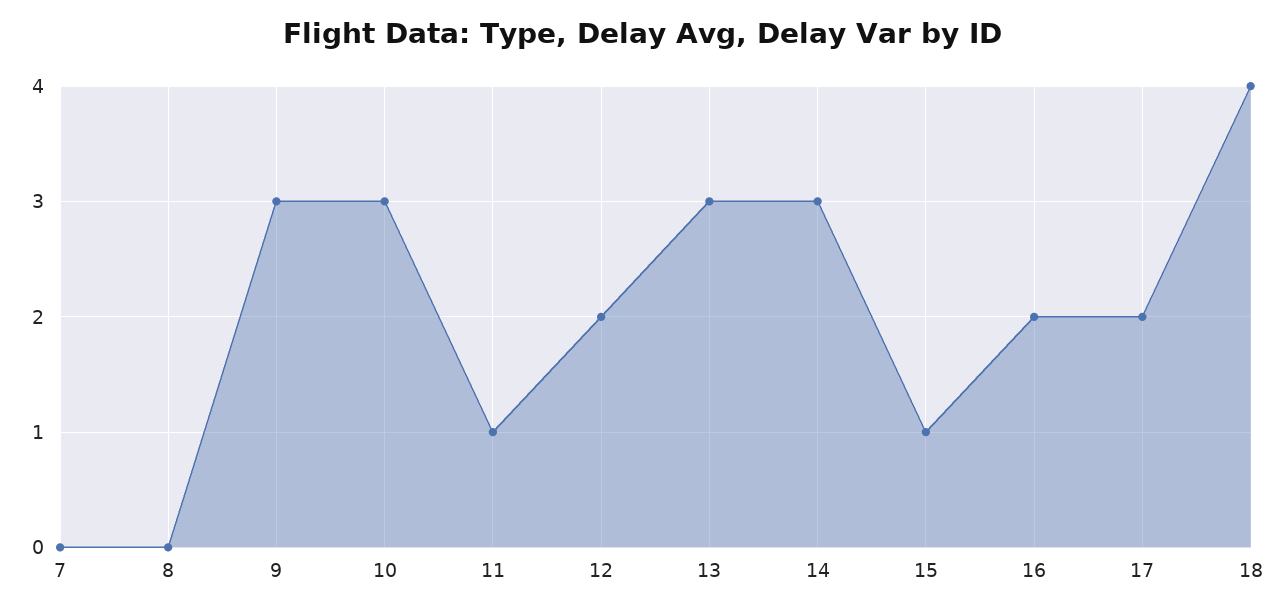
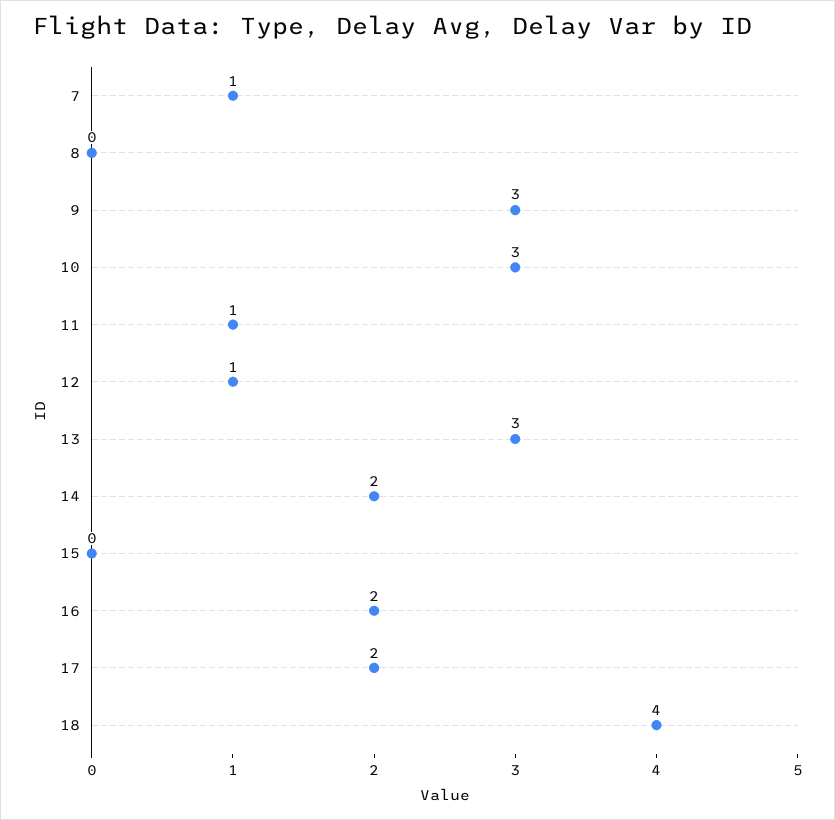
7: 0 -> 1
12: 2 -> 1
14: 3 -> 2
15: 1 -> 0

